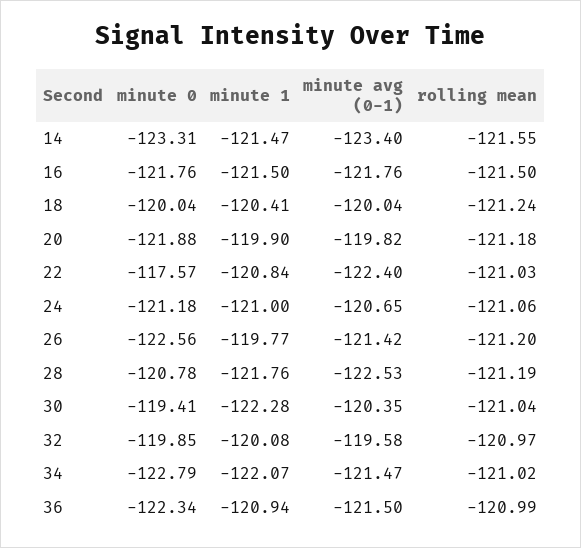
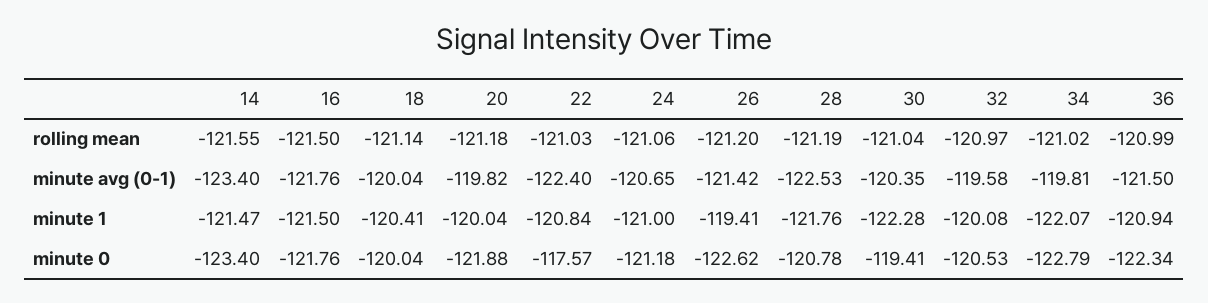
minute 0, 14: -123.31 -> -123.4
rolling mean, 18: -121.24 -> -121.14
minute 1, 20: -119.9 -> -120.04
minute 0, 26: -122.56 -> -122.62
minute 1, 26: -119.77 -> -119.41
minute 0, 32: -119.85 -> -120.53
minute avg (0-1), 34: -121.47 -> -119.81

